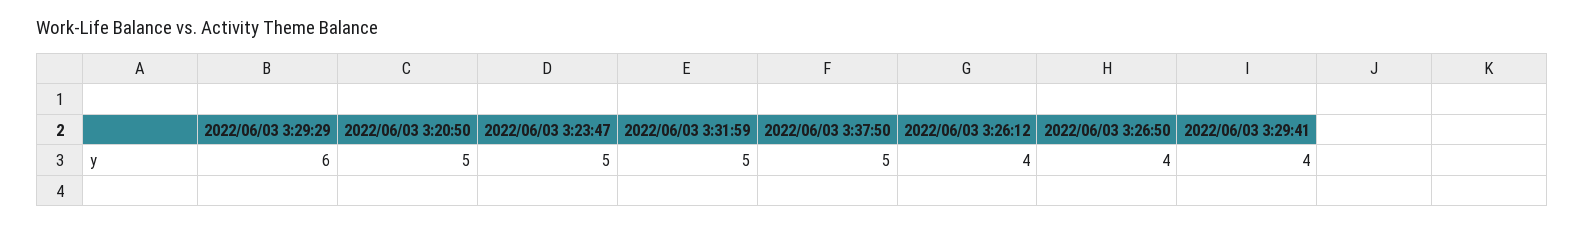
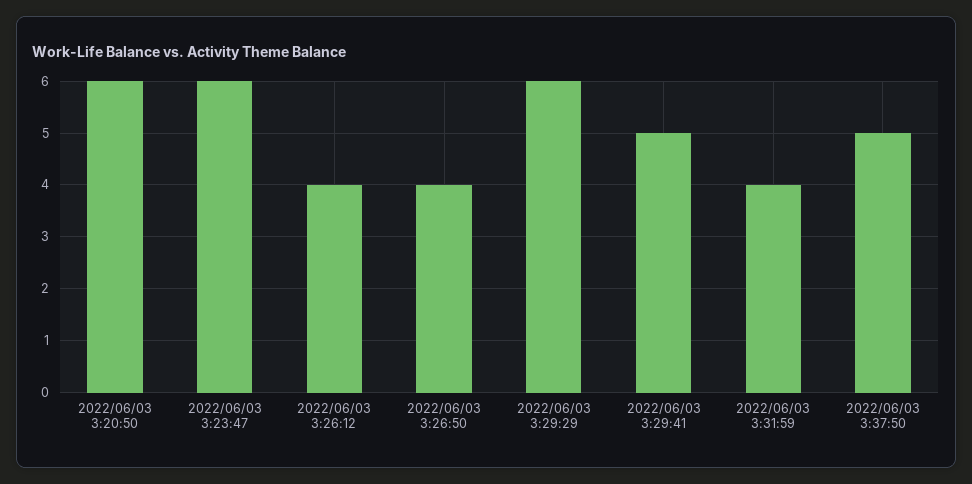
2022/06/03 3:20:50: 5 -> 6
2022/06/03 3:23:47: 5 -> 6
2022/06/03 3:31:59: 5 -> 4
2022/06/03 3:29:41: 4 -> 5

